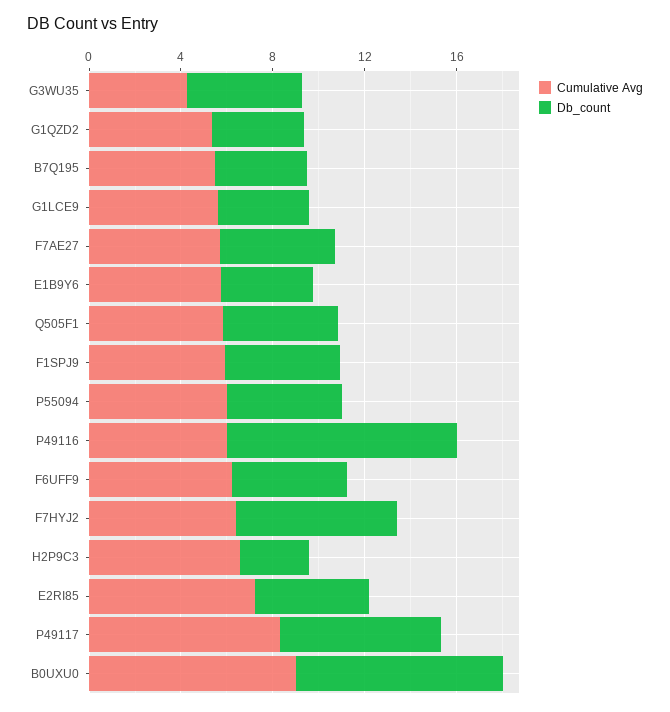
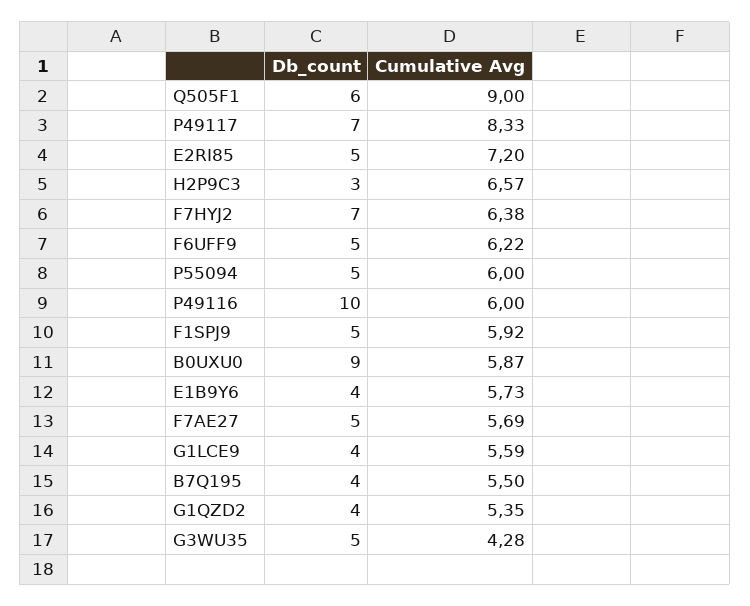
Cumulative Avg, Q505F1: 6 -> 9
Db_count, Q505F1: 5 -> 6
Cumulative Avg, B0UXU0: 9 -> 5.87

